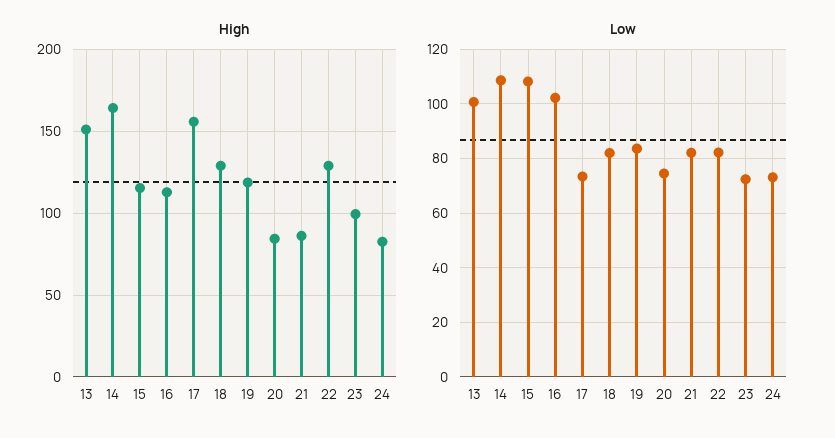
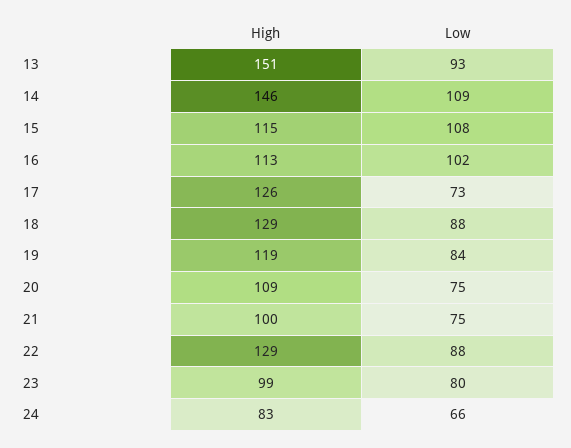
High, 14: 165 -> 146
High, 17: 155 -> 126
High, 20: 85 -> 109
High, 21: 85 -> 100
Low, 13: 100 -> 93
Low, 18: 82.5 -> 88
Low, 21: 82.5 -> 75
Low, 22: 82.5 -> 88
Low, 23: 72.5 -> 80
Low, 24: 72.5 -> 66

